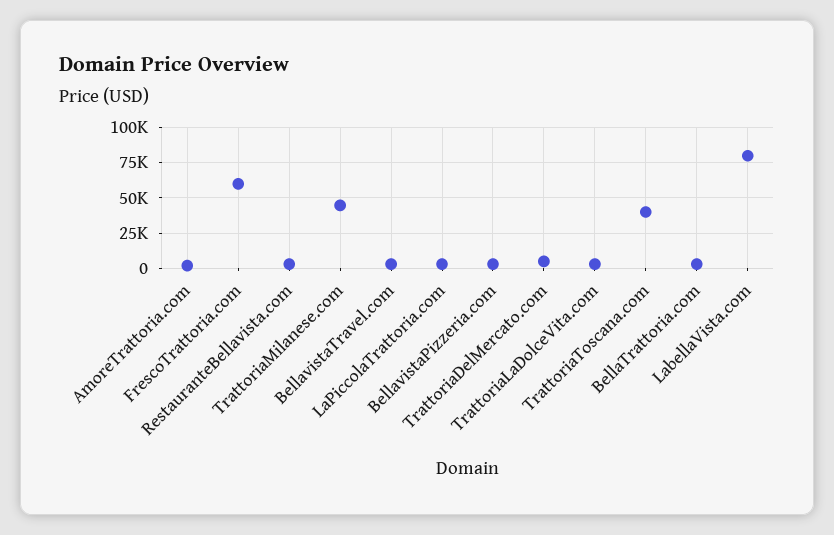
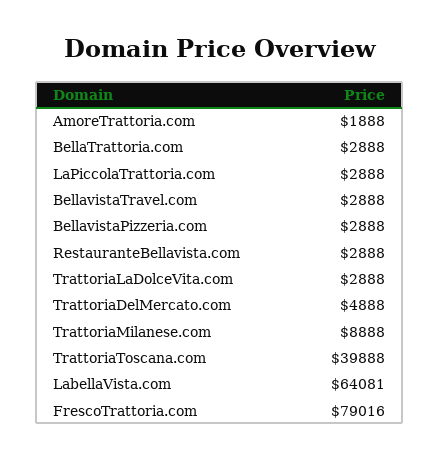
FrescoTrattoria.com: 60000 -> 79016
TrattoriaMilanese.com: 45000 -> 8888
LabellaVista.com: 80000 -> 64081

